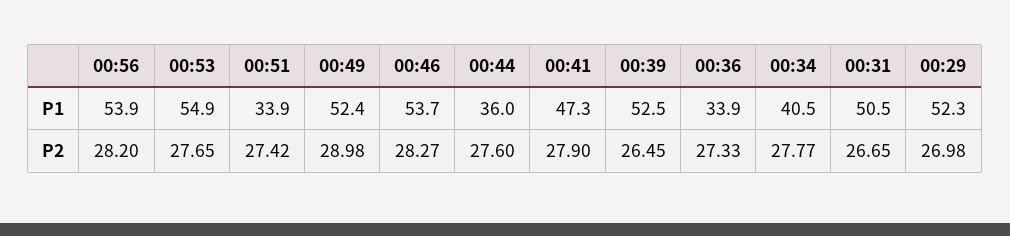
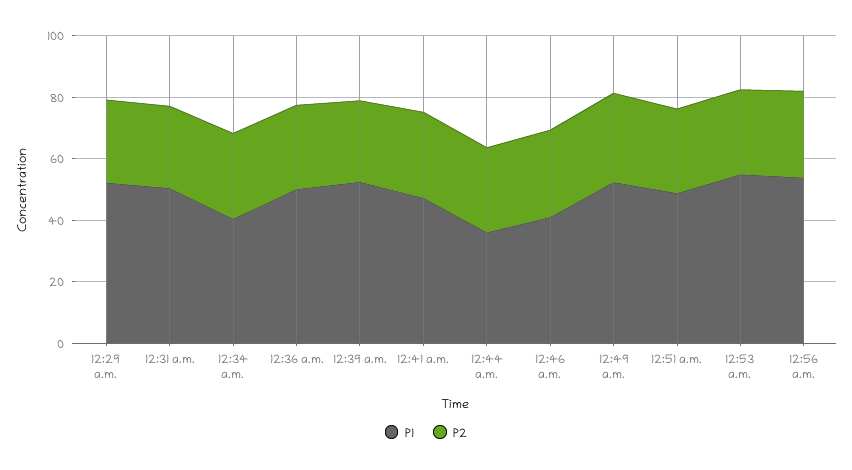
P1, 00:51: 33.9 -> 50
P1, 00:46: 53.7 -> 40
P1, 00:36: 33.9 -> 50

